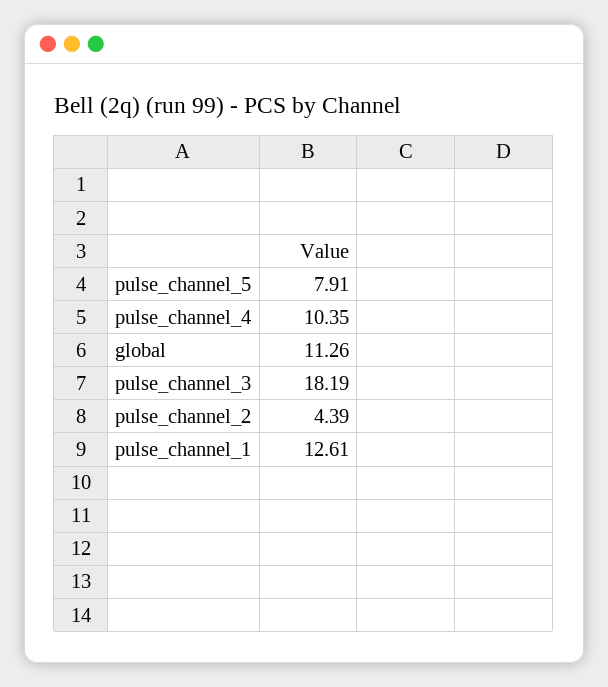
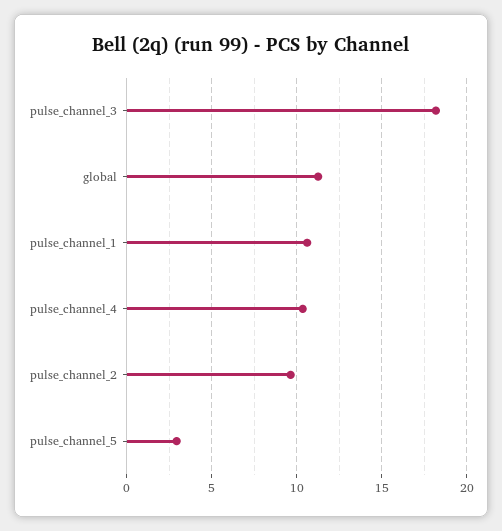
pulse_channel_5: 7.91 -> 3
pulse_channel_2: 4.39 -> 9.5
pulse_channel_1: 12.61 -> 10.5

